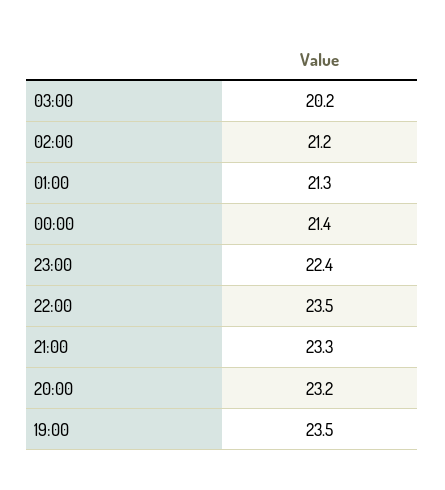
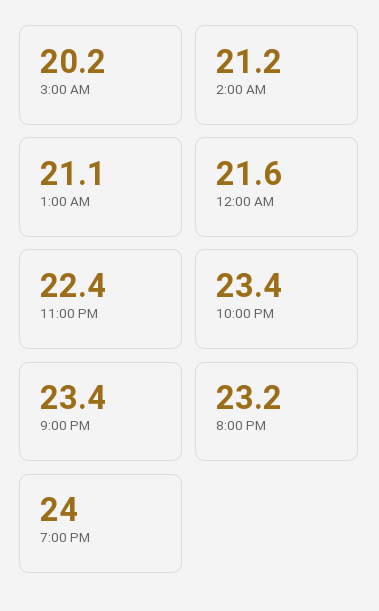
01:00: 21.3 -> 21.1
00:00: 21.4 -> 21.6
22:00: 23.5 -> 23.4
21:00: 23.3 -> 23.4
19:00: 23.5 -> 24

